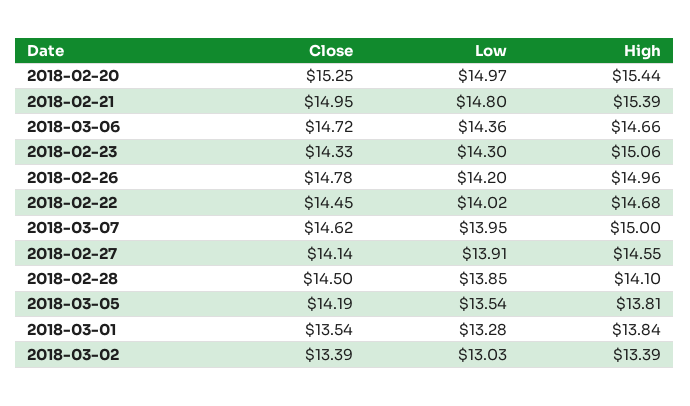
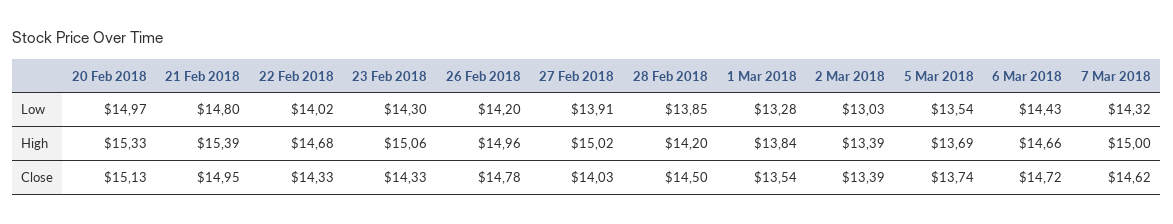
Close, 2018-02-20: 15.25 -> 15.13
High, 2018-02-20: 15.44 -> 15.33
Low, 2018-03-06: 14.36 -> 14.43
Close, 2018-02-22: 14.45 -> 14.33
Low, 2018-03-07: 13.95 -> 14.32
Close, 2018-02-27: 14.14 -> 14.03
High, 2018-02-27: 14.55 -> 15.02
High, 2018-02-28: 14.1 -> 14.2
Close, 2018-03-05: 14.19 -> 13.74
High, 2018-03-05: 13.81 -> 13.69

